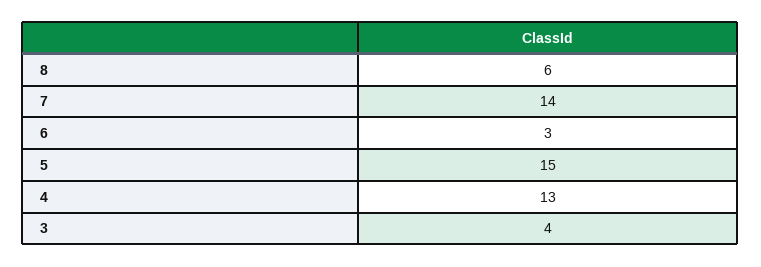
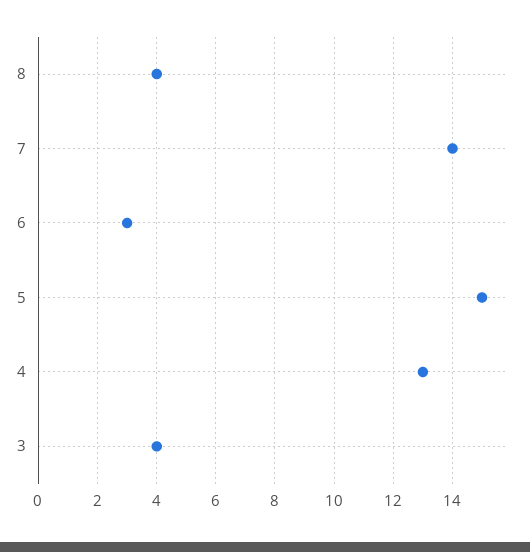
8: 6 -> 4

